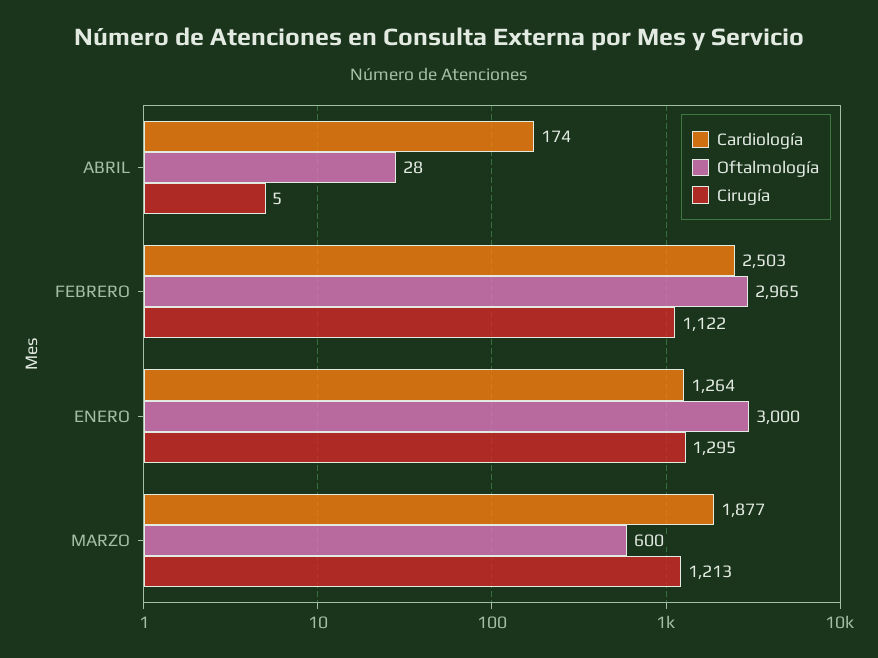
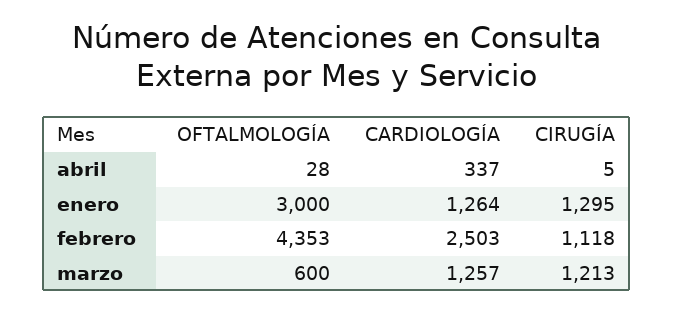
Cardiología, ABRIL: 174 -> 337
Oftalmología, FEBRERO: 2965 -> 4353
Cirugía, FEBRERO: 1122 -> 1118
Cardiología, MARZO: 1877 -> 1257

